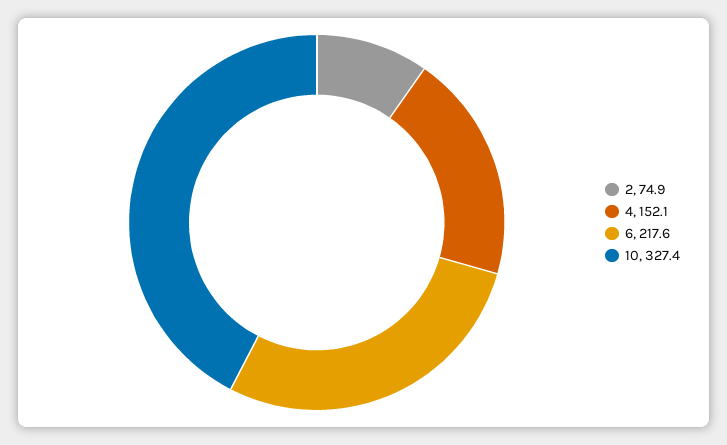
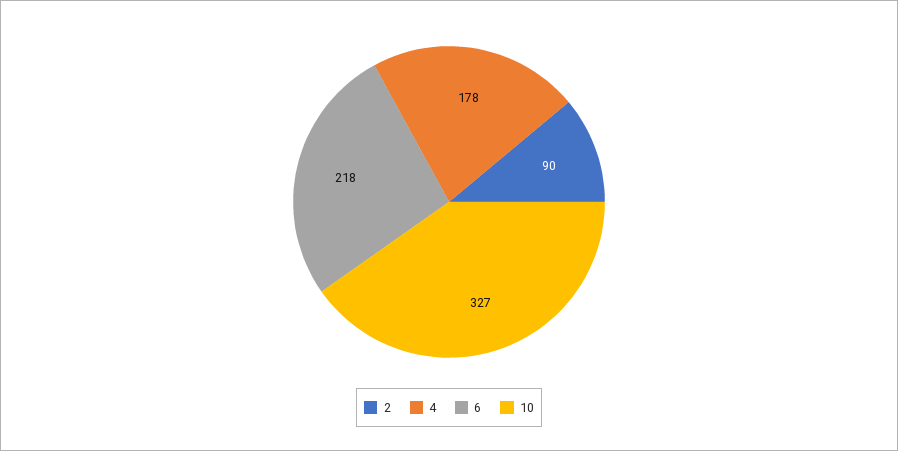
2: 74.9 -> 90
4: 152.1 -> 178

